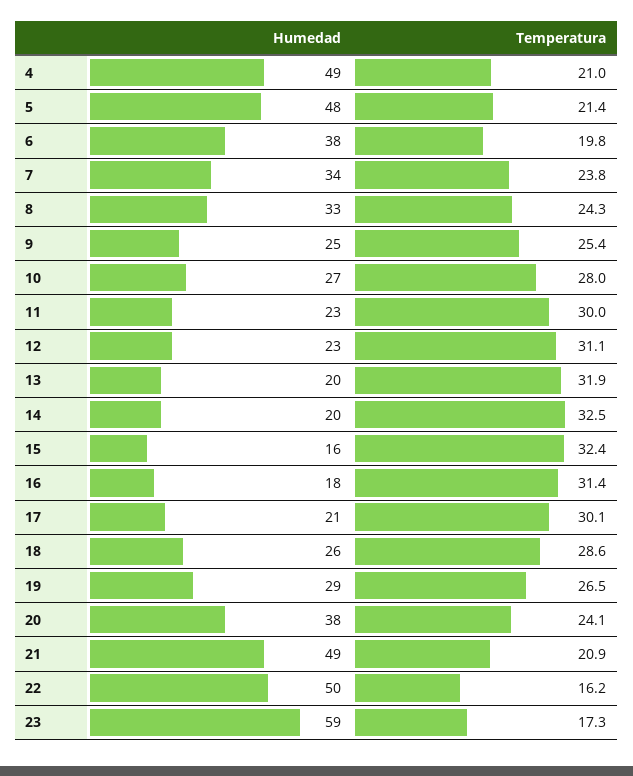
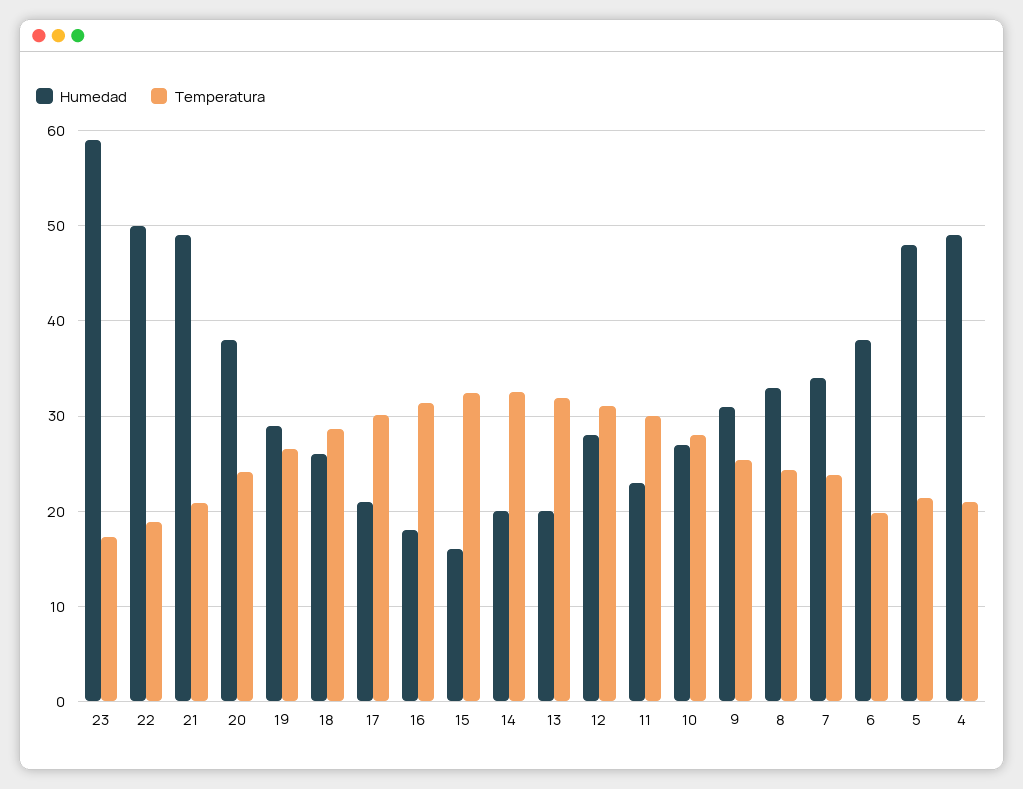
Humedad, 9: 25 -> 31
Humedad, 12: 23 -> 28
Temperatura, 22: 16.2 -> 19

